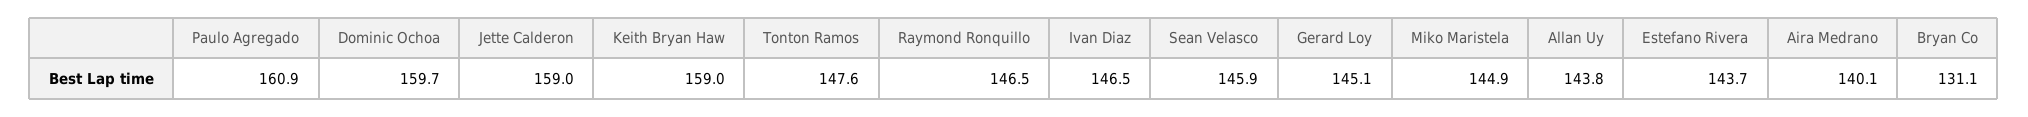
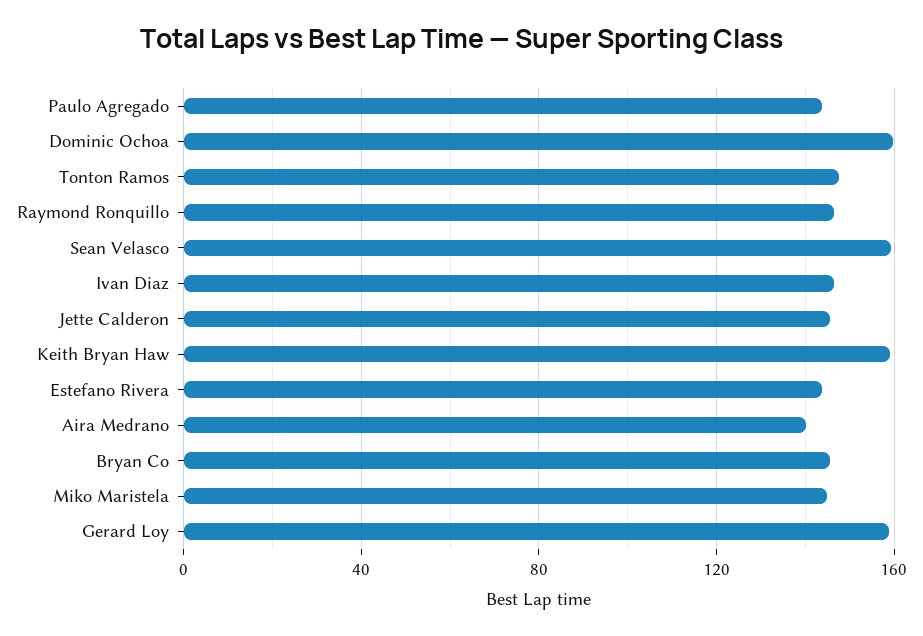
Paulo Agregado: 160.9 -> 145
Jette Calderon: 159 -> 145
Sean Velasco: 145.9 -> 160
Gerard Loy: 145.1 -> 160
Allan Uy: 143.8 -> none
Bryan Co: 131.1 -> 145

